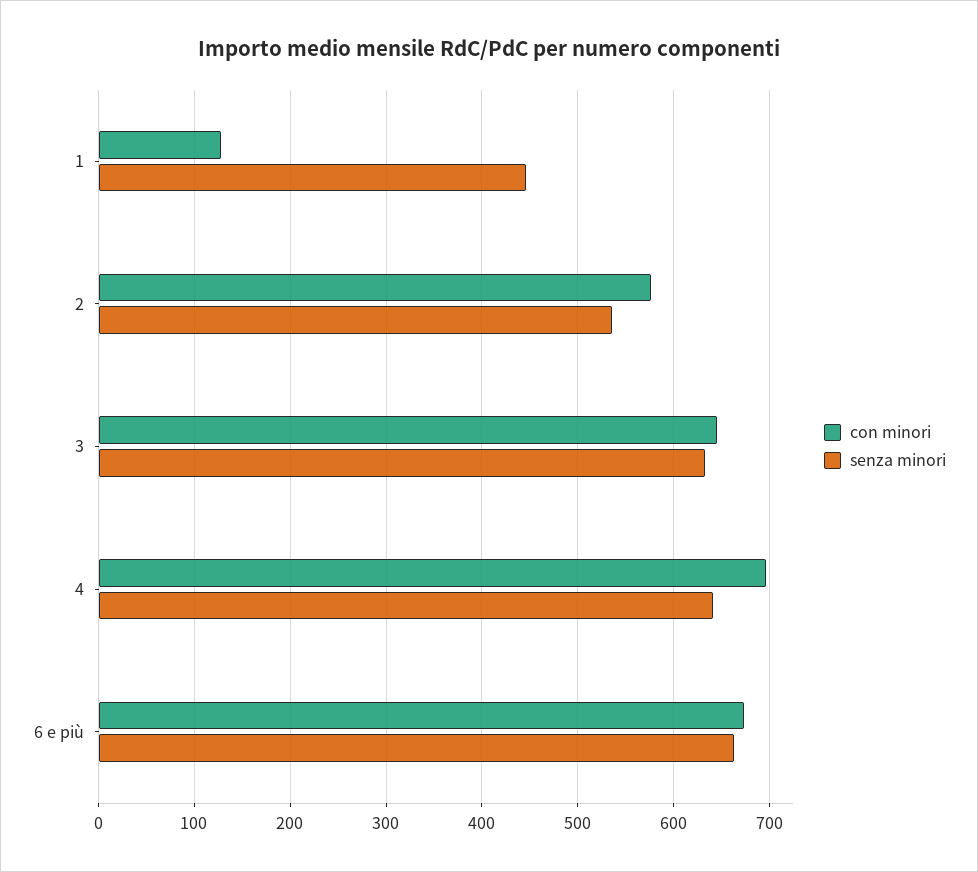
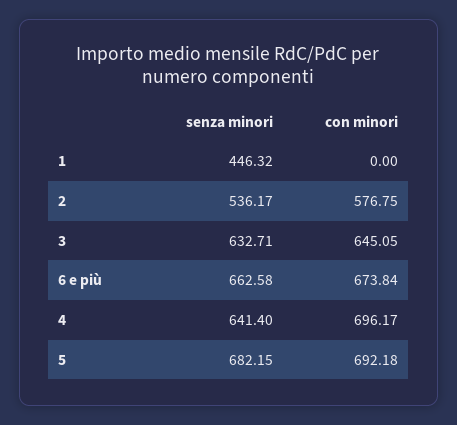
con minori, 1: 130 -> 0
senza minori, 5: none -> 682.15
con minori, 5: none -> 692.18

